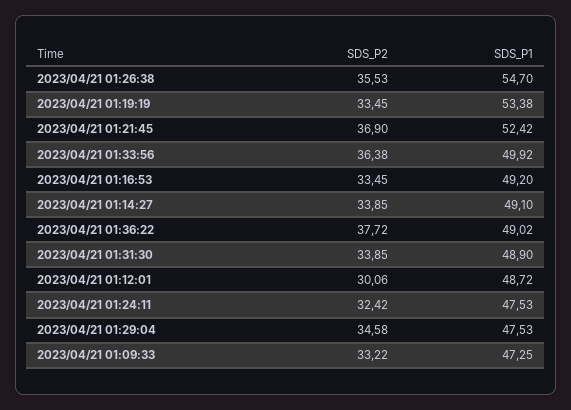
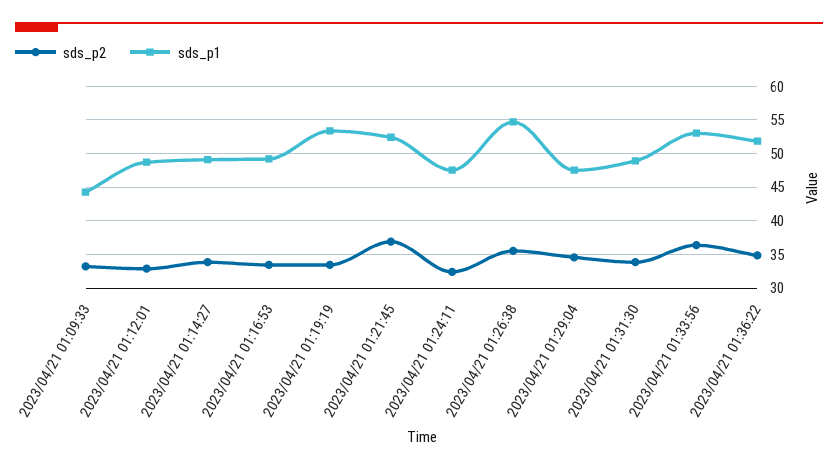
SDS_P1, 2023/04/21 01:33:56: 49.92 -> 53
SDS_P2, 2023/04/21 01:36:22: 37.72 -> 35
SDS_P1, 2023/04/21 01:36:22: 49.02 -> 52
SDS_P2, 2023/04/21 01:12:01: 30.06 -> 33
SDS_P1, 2023/04/21 01:09:33: 47.25 -> 44

